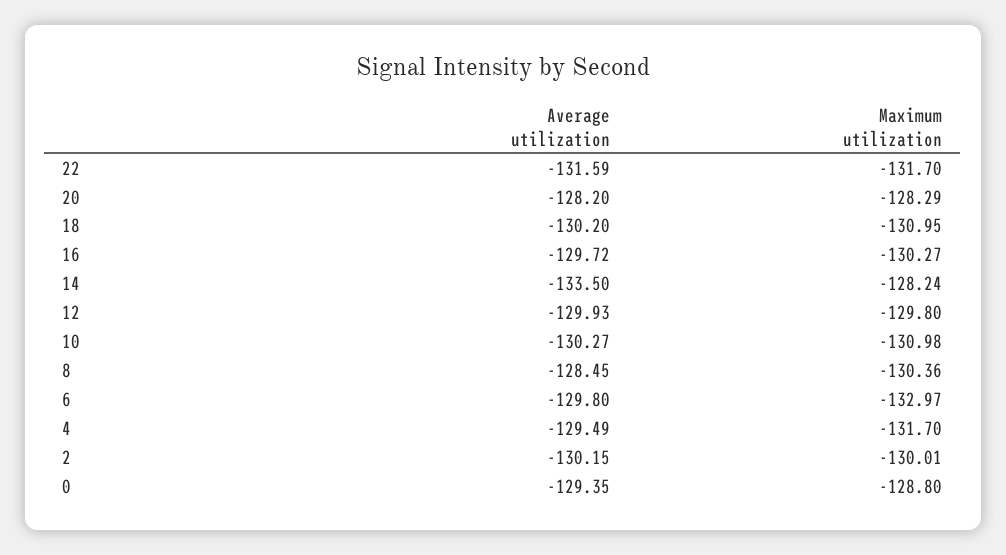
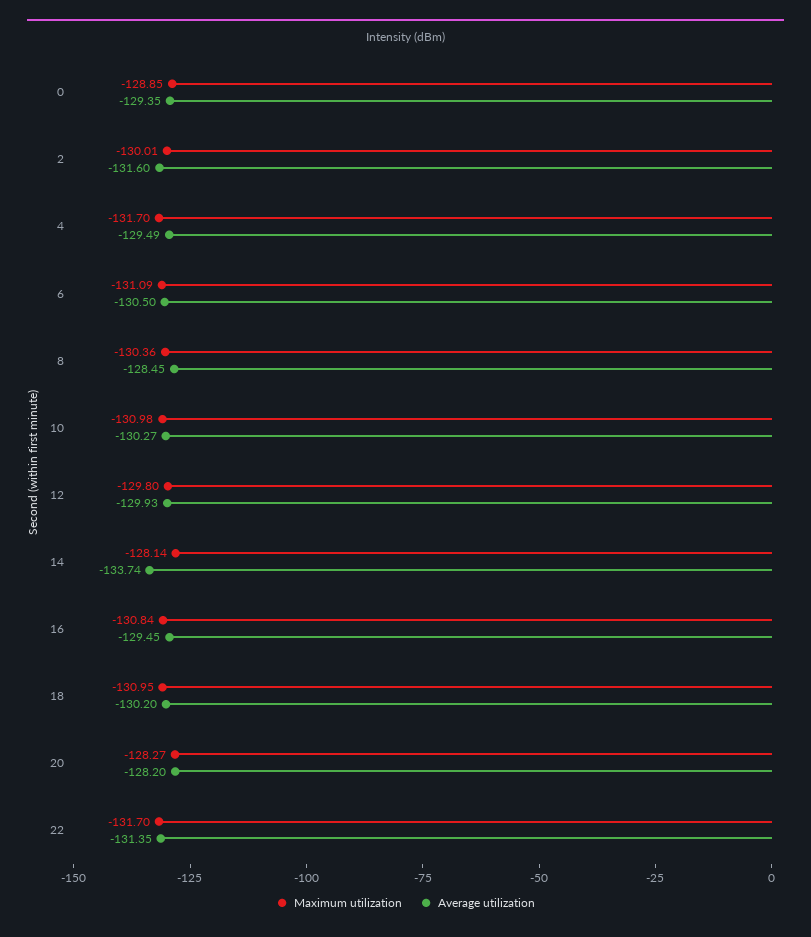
Average utilization, 22: -131.59 -> -131.35
Maximum utilization, 20: -128.29 -> -128.27
Average utilization, 16: -129.72 -> -129.45
Maximum utilization, 16: -130.27 -> -130.84
Average utilization, 14: -133.5 -> -133.74
Maximum utilization, 14: -128.24 -> -128.14
Average utilization, 6: -129.8 -> -130.5
Maximum utilization, 6: -132.97 -> -131.09
Average utilization, 2: -130.15 -> -131.6
Maximum utilization, 0: -128.8 -> -128.85

